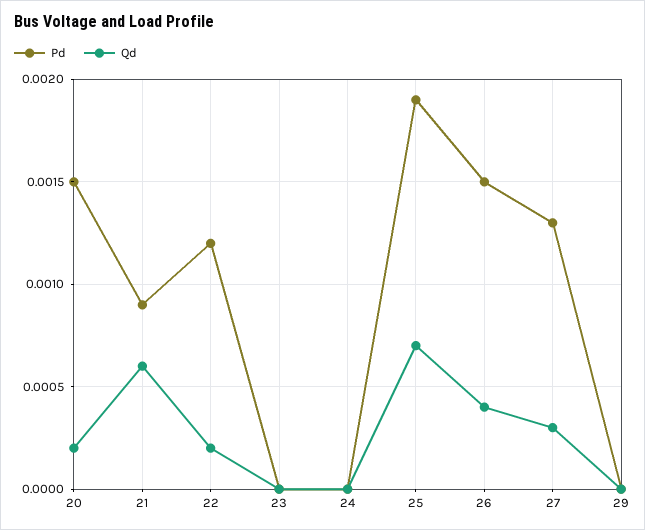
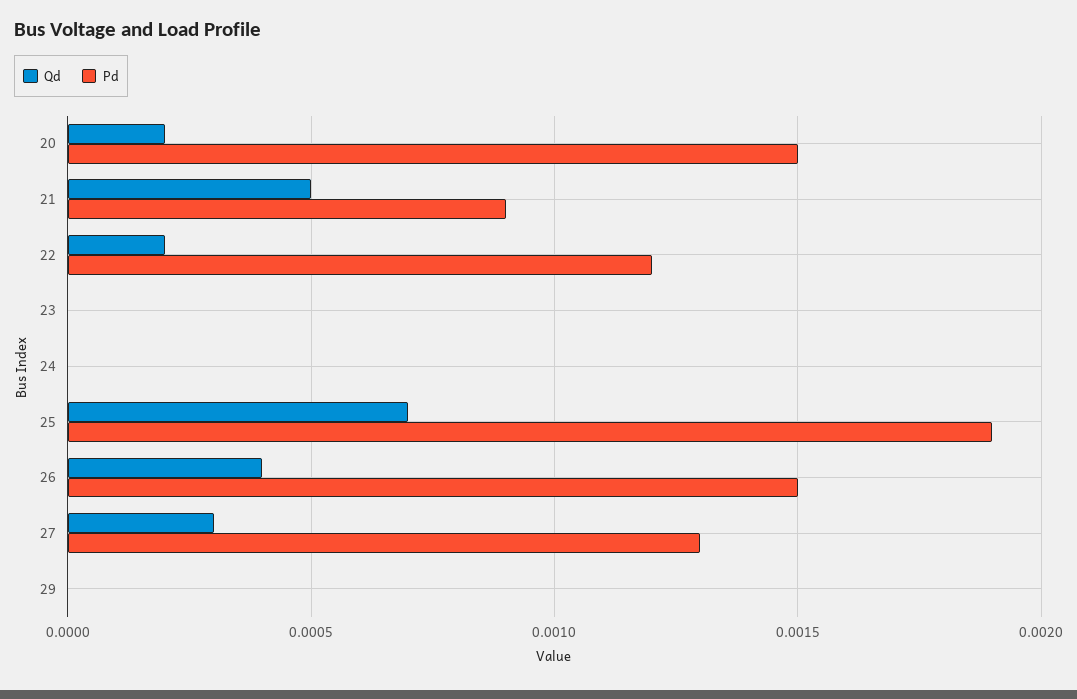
Qd, 21: 0.0006 -> 0.0005

